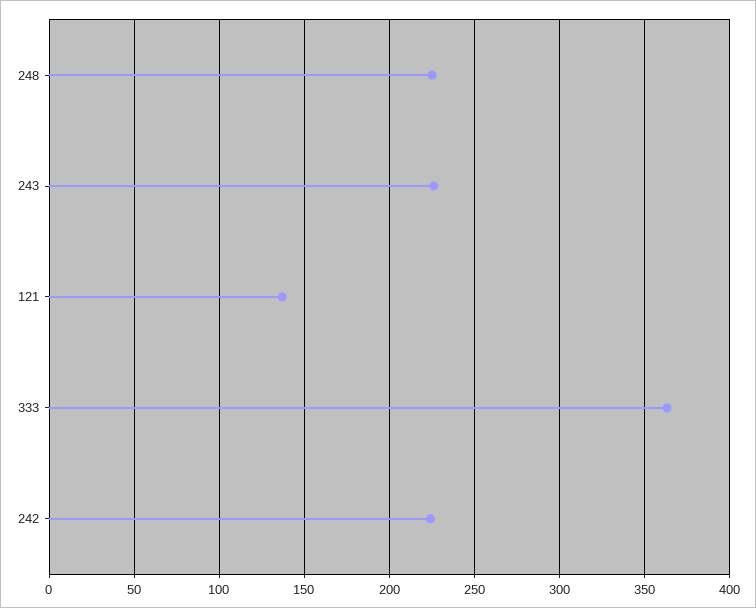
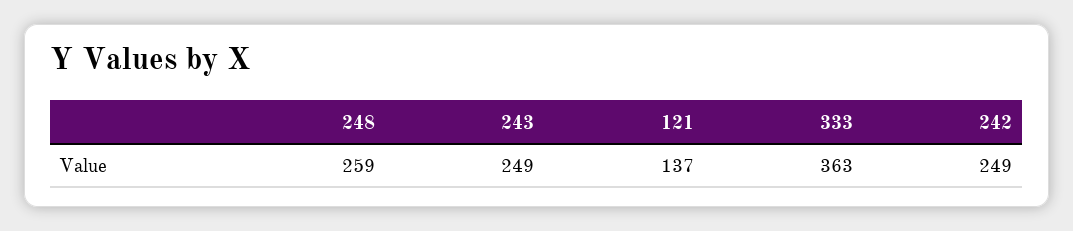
248: 225 -> 259
243: 225 -> 249
242: 225 -> 249

